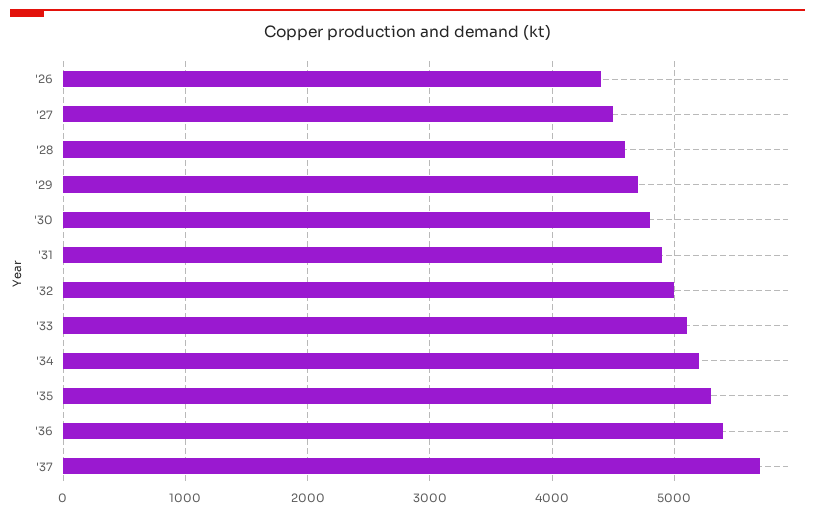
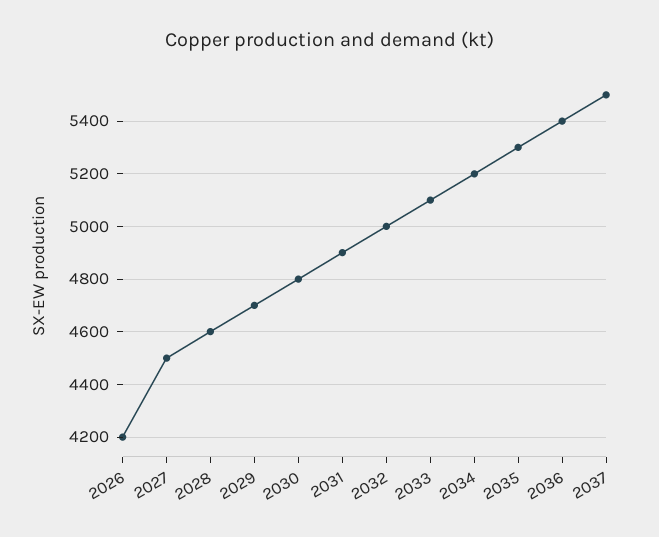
'26: 4400 -> 4200
'37: 5700 -> 5500

